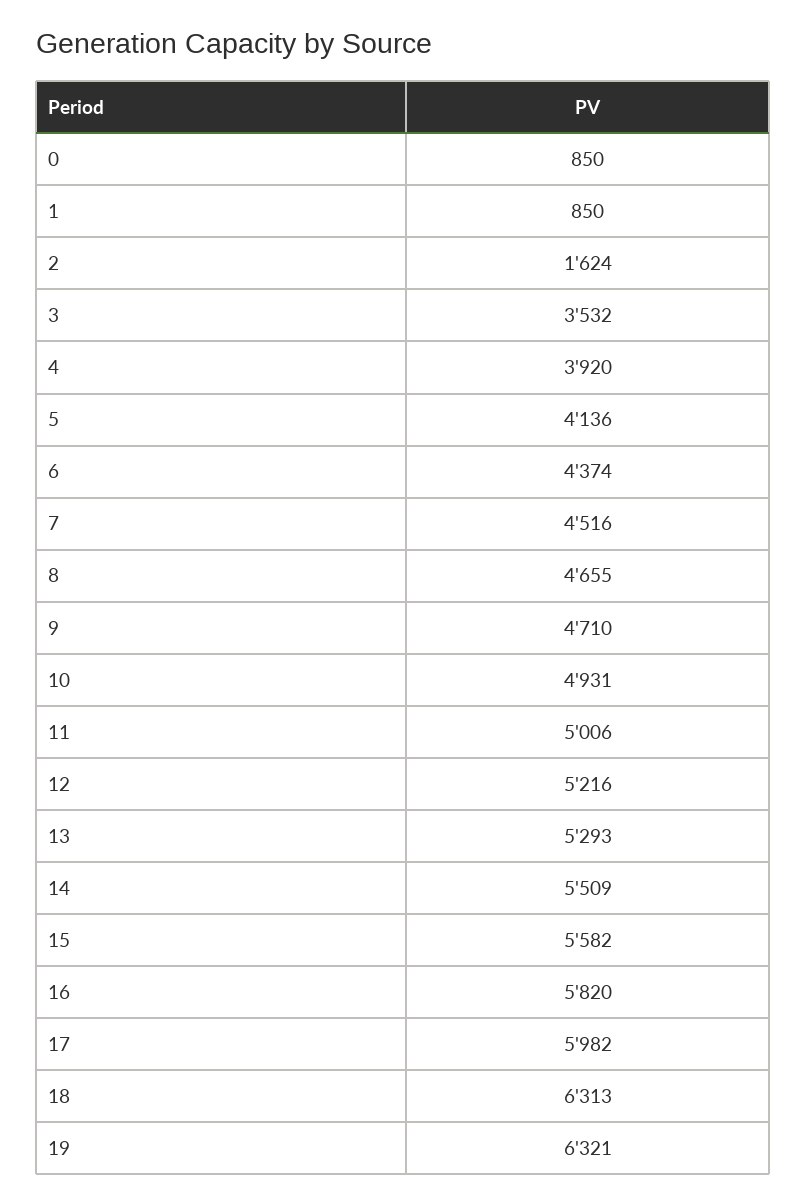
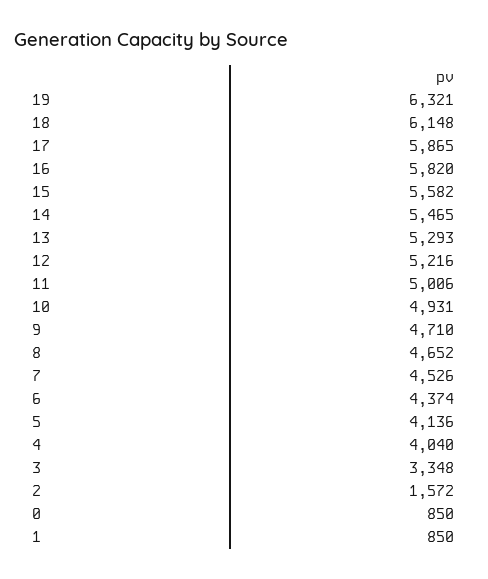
2: 1624 -> 1572
3: 3532 -> 3348
4: 3920 -> 4040
7: 4516 -> 4526
8: 4655 -> 4652
14: 5509 -> 5465
17: 5982 -> 5865
18: 6313 -> 6148

